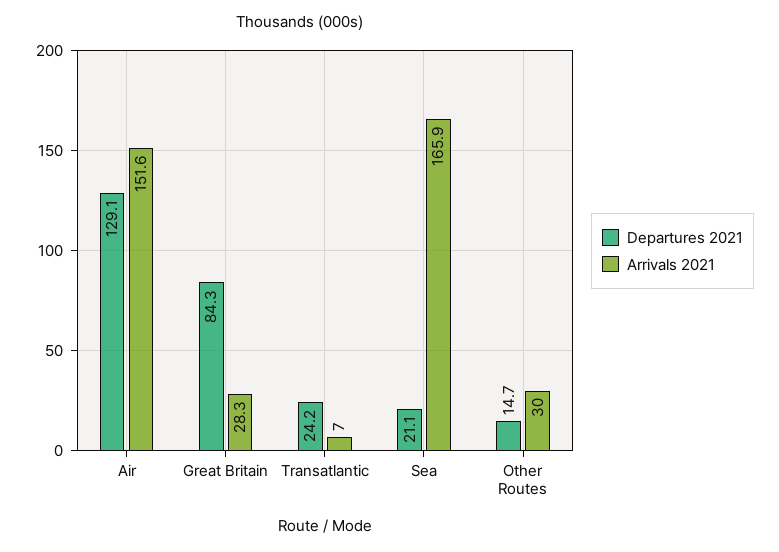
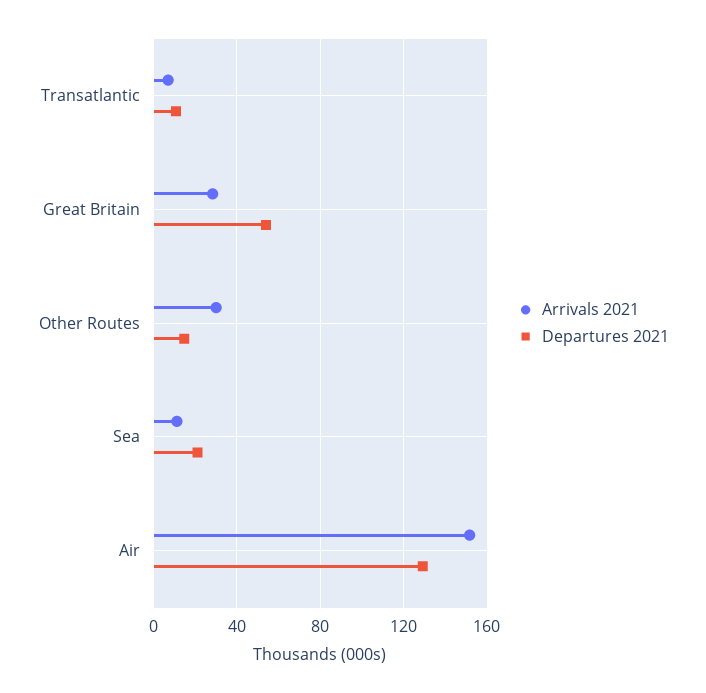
Departures 2021, Great Britain: 84.3 -> 55
Departures 2021, Transatlantic: 24.2 -> 10
Arrivals 2021, Sea: 165.9 -> 10

